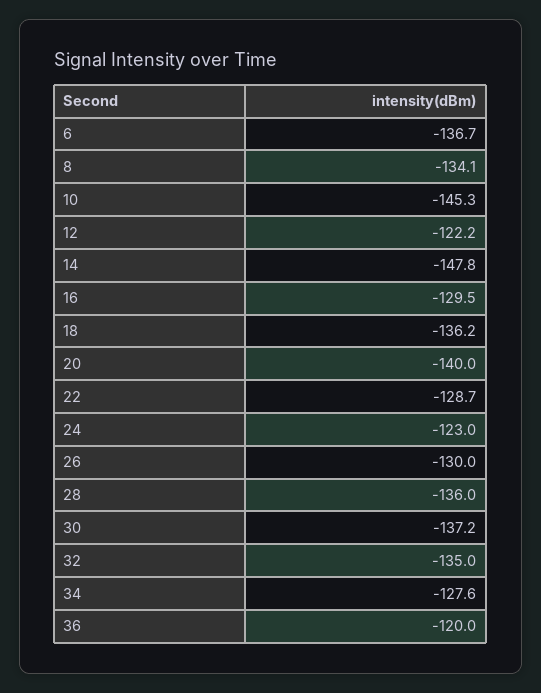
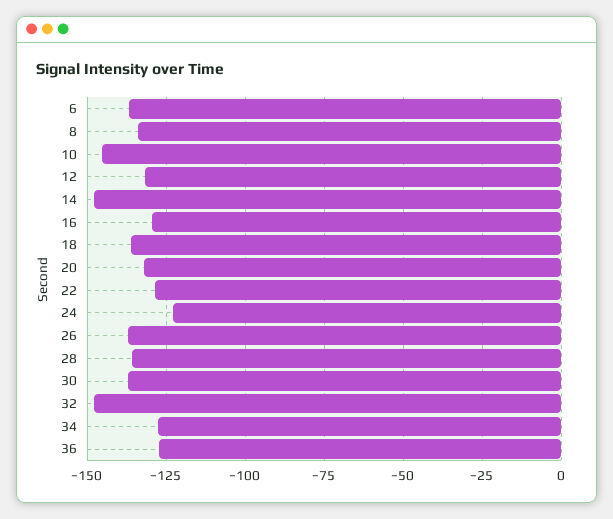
12: -122.2 -> -132.5
20: -140 -> -132.5
26: -130 -> -137.5
32: -135 -> -147.5
36: -120 -> -127.5

